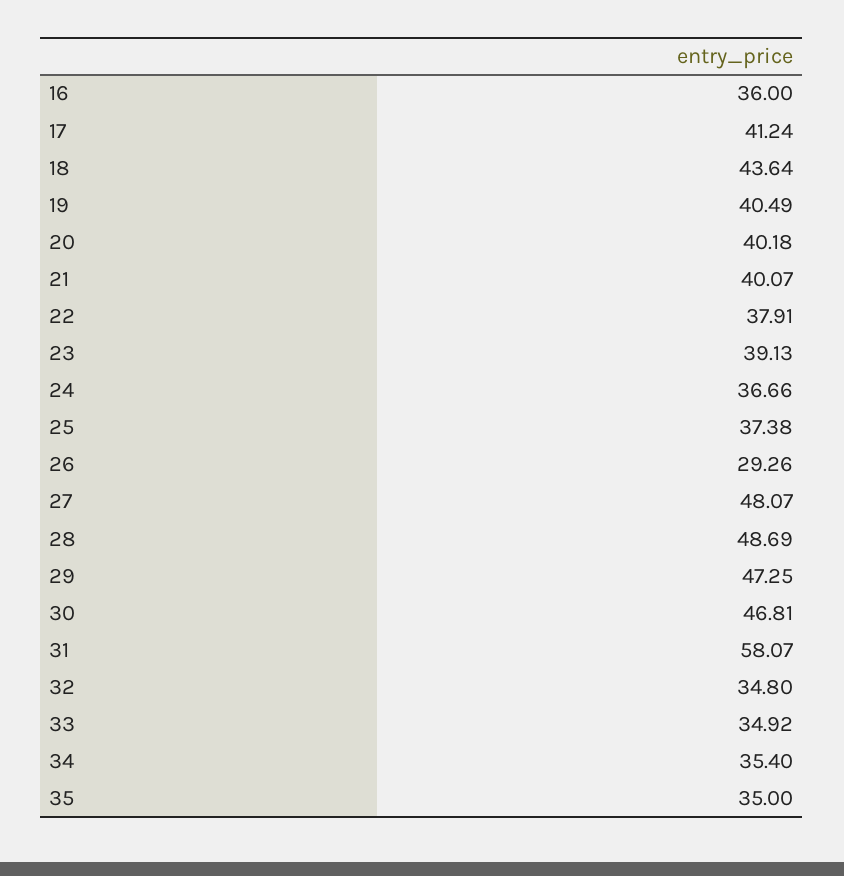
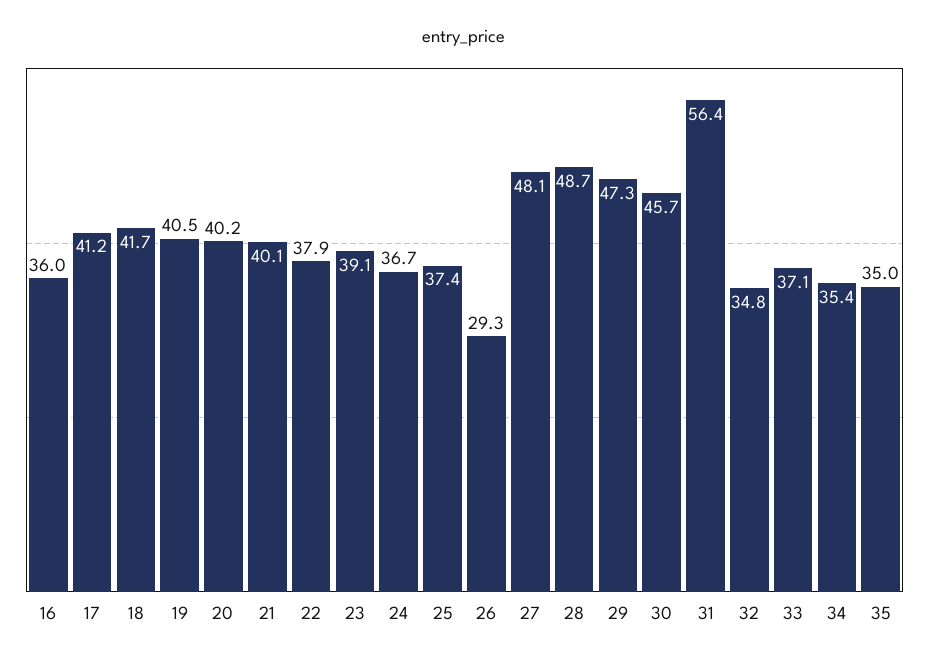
18: 43.64 -> 41.7
30: 46.81 -> 45.7
31: 58.07 -> 56.4
33: 34.92 -> 37.1

